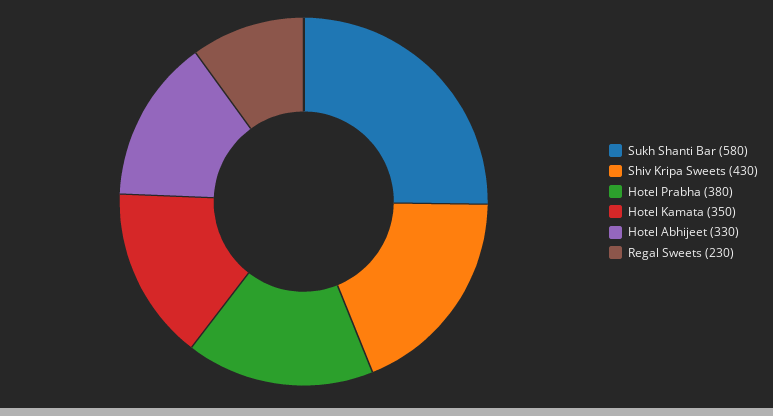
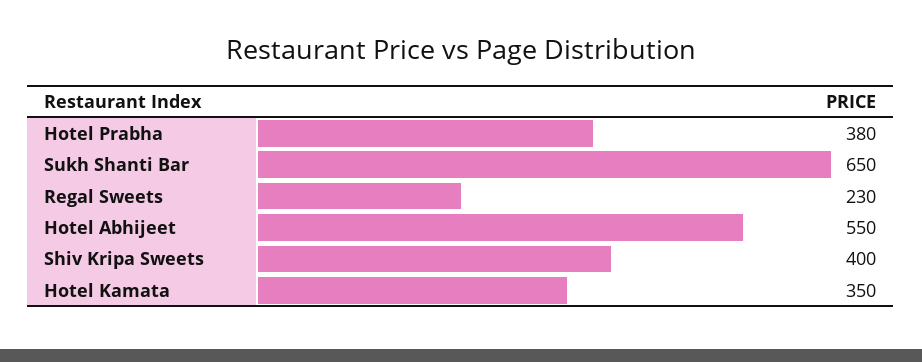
Sukh Shanti Bar: 580 -> 650
Shiv Kripa Sweets: 430 -> 400
Hotel Abhijeet: 330 -> 550

